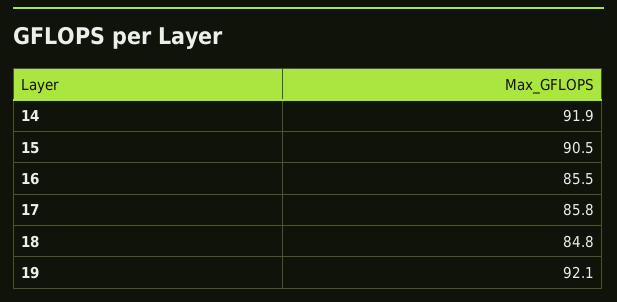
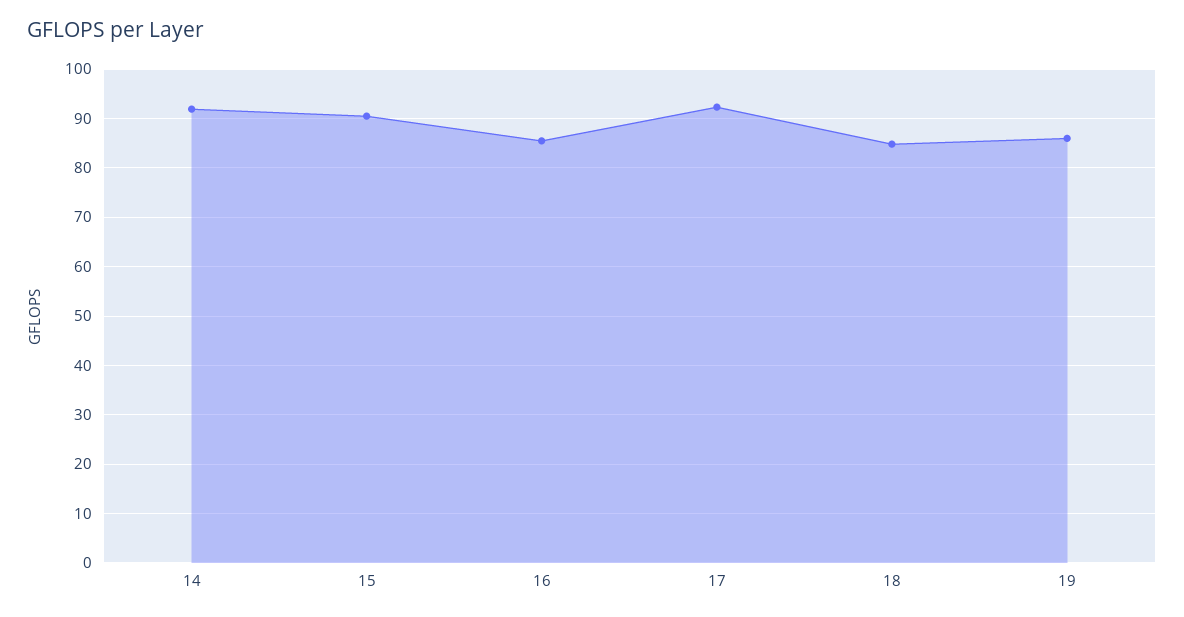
17: 85.8 -> 92
19: 92.1 -> 86

